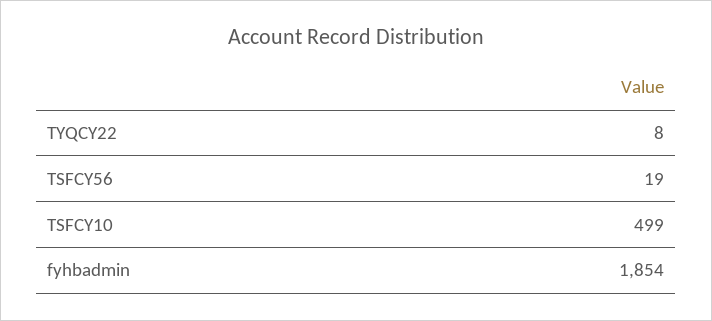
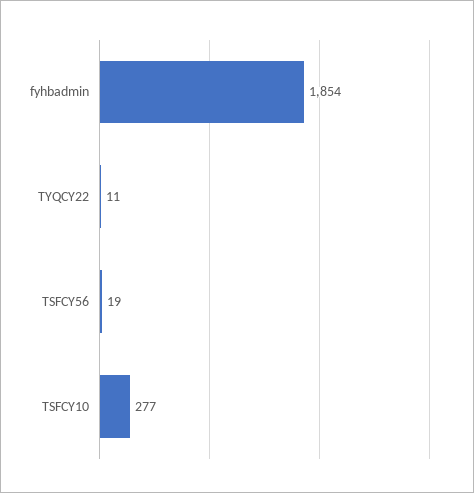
TYQCY22: 8 -> 11
TSFCY10: 499 -> 277

